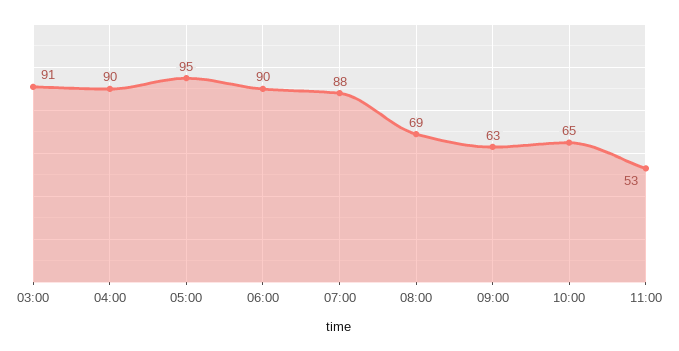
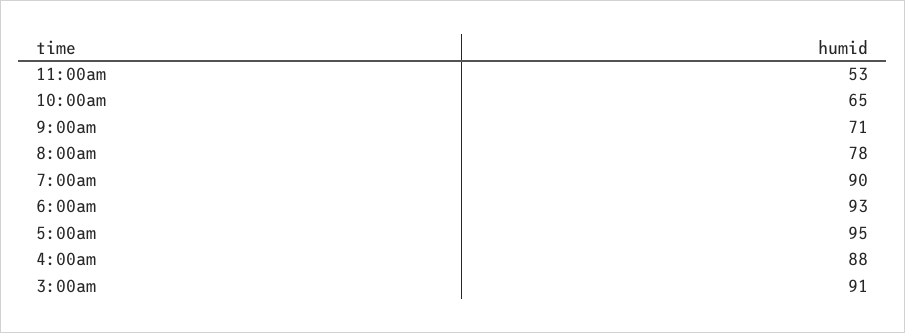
04:00: 90 -> 88
06:00: 90 -> 93
07:00: 88 -> 90
08:00: 69 -> 78
09:00: 63 -> 71

